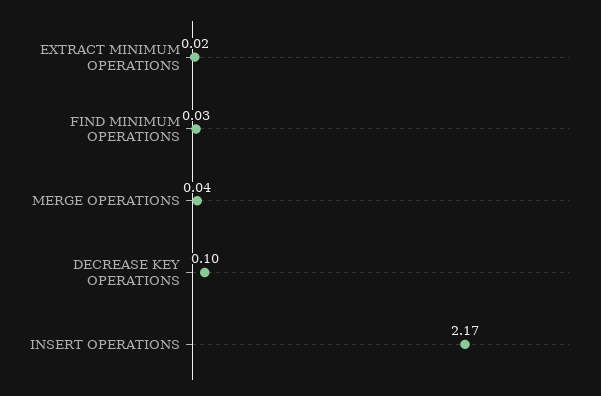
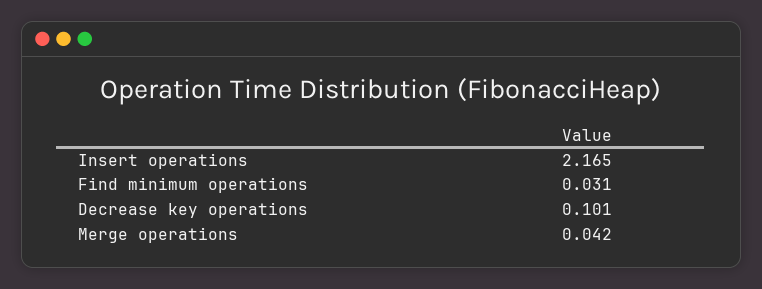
EXTRACT MINIMUM OPERATIONS: 0.02 -> none

